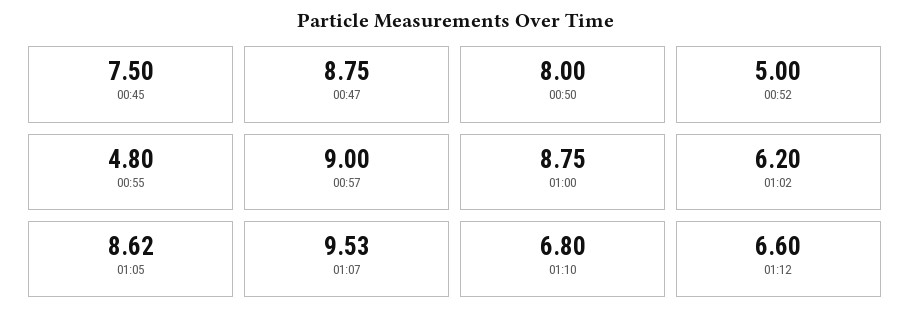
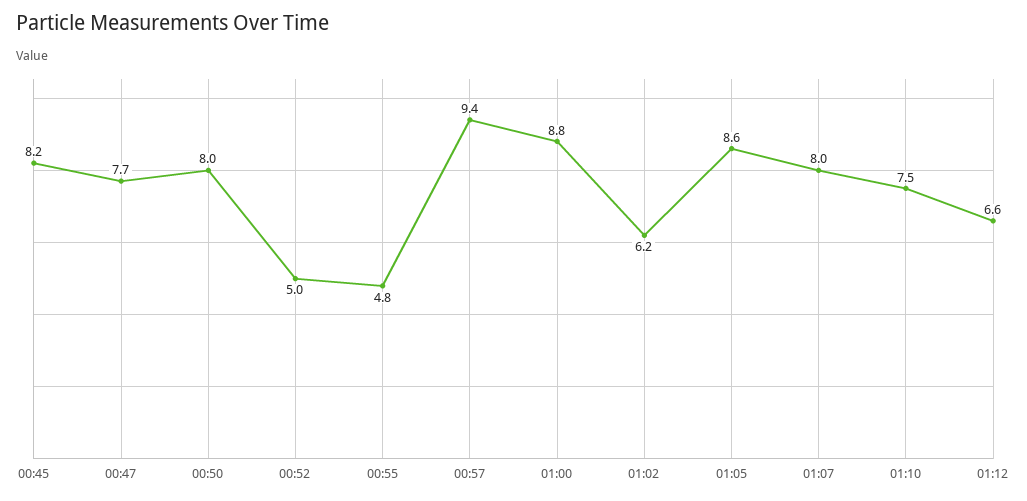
00:45: 7.5 -> 8.2
00:47: 8.75 -> 7.7
00:57: 9 -> 9.4
01:07: 9.53 -> 8
01:10: 6.8 -> 7.5

